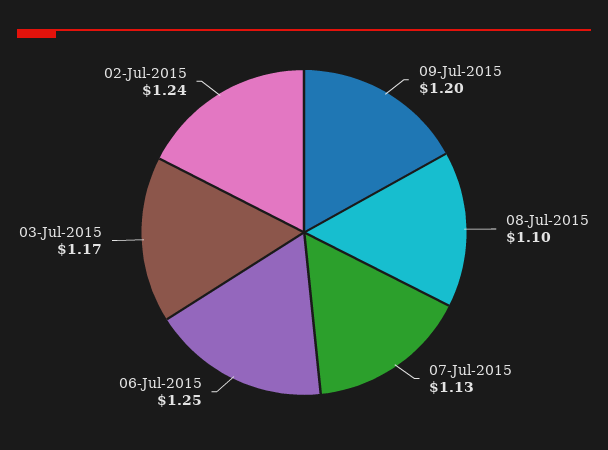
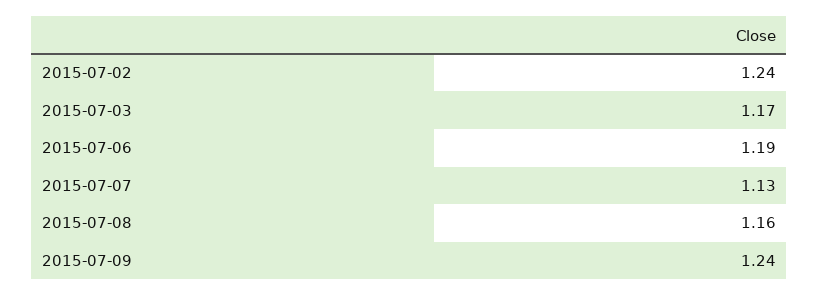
09-Jul-2015: 1.2 -> 1.24
08-Jul-2015: 1.1 -> 1.16
06-Jul-2015: 1.25 -> 1.19

